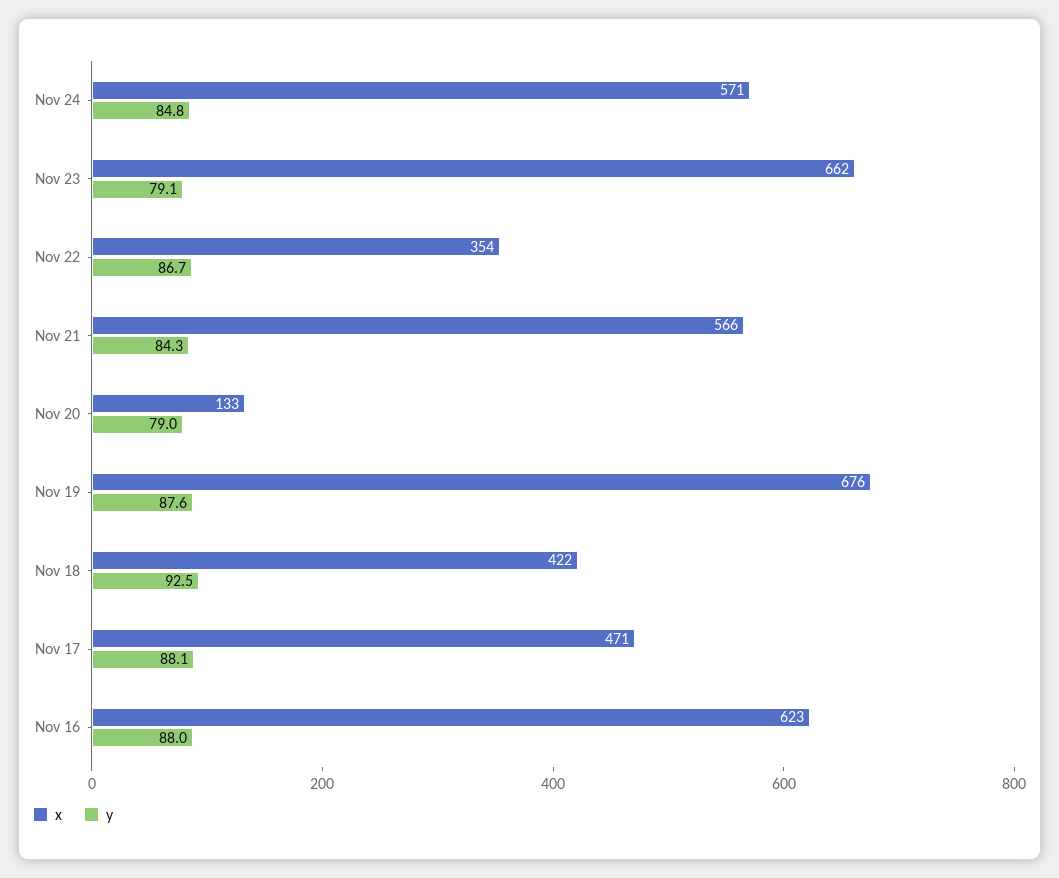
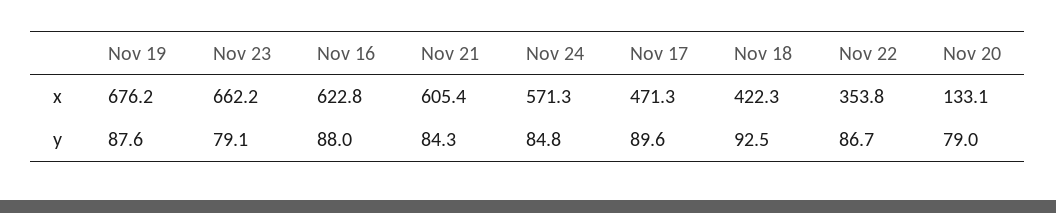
x, Nov 21: 566 -> 605.4
y, Nov 17: 88.1 -> 89.6

